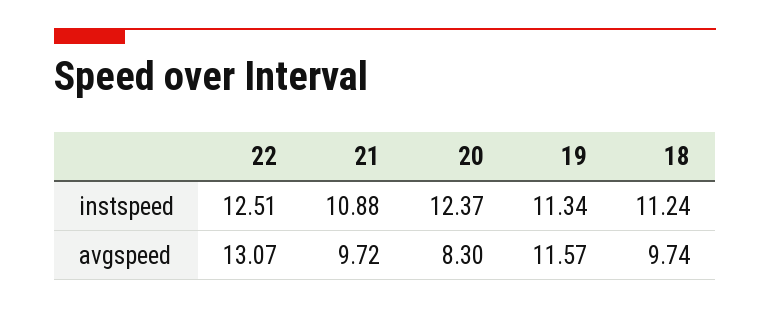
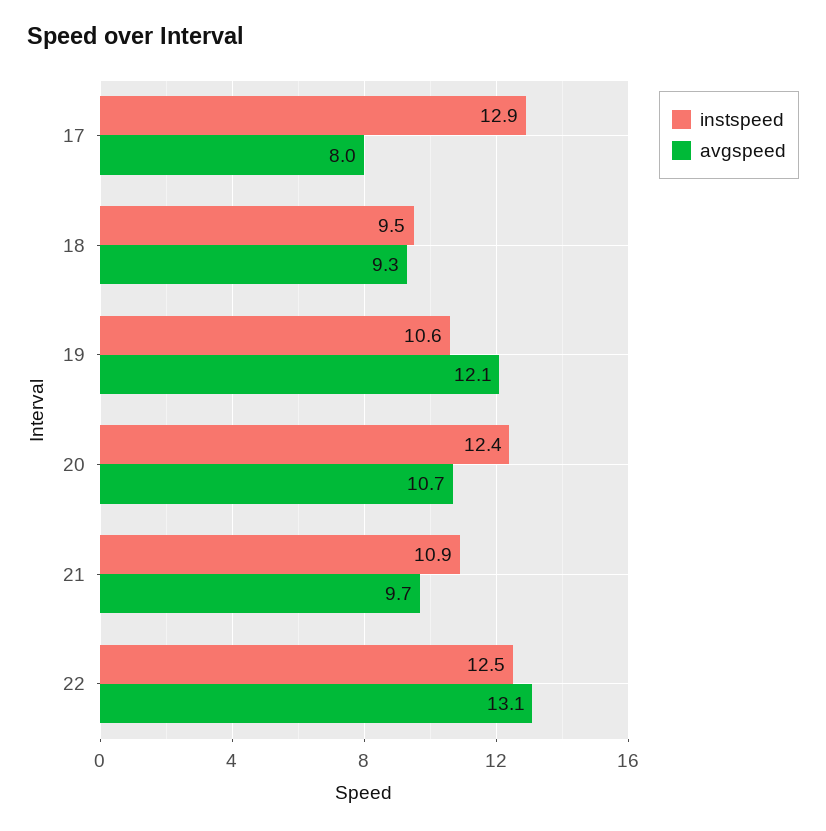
instspeed, 19: 11.34 -> 10.6
instspeed, 18: 11.24 -> 9.5
avgspeed, 20: 8.3 -> 10.7
avgspeed, 19: 11.57 -> 12.1
avgspeed, 18: 9.74 -> 9.3
instspeed, 17: none -> 12.9
avgspeed, 17: none -> 8

